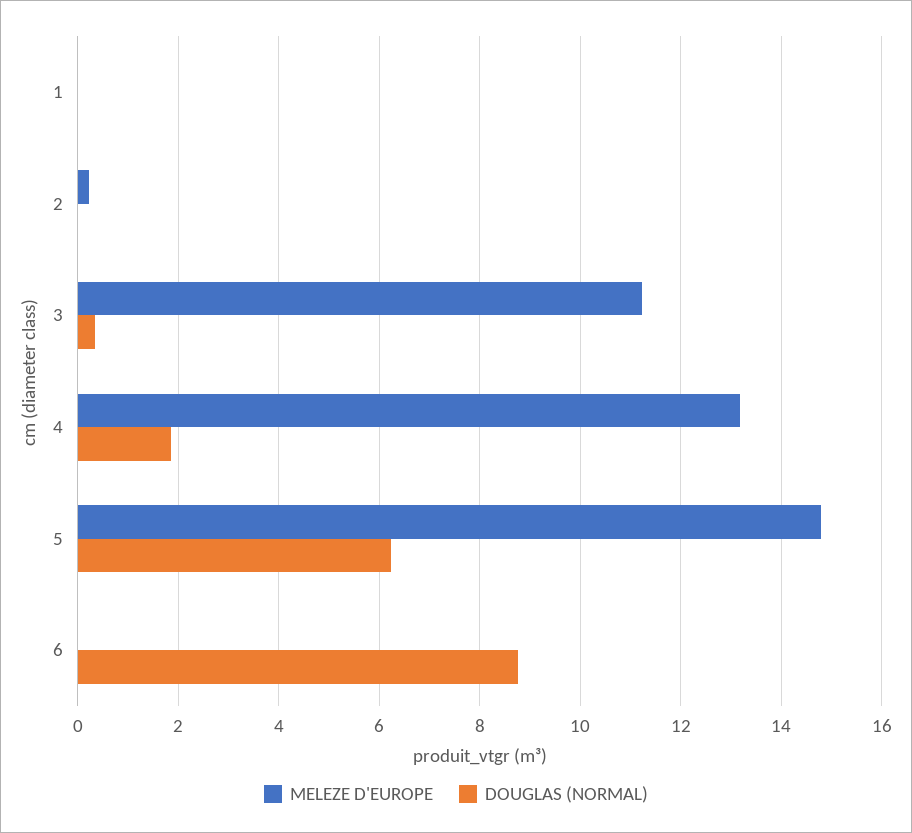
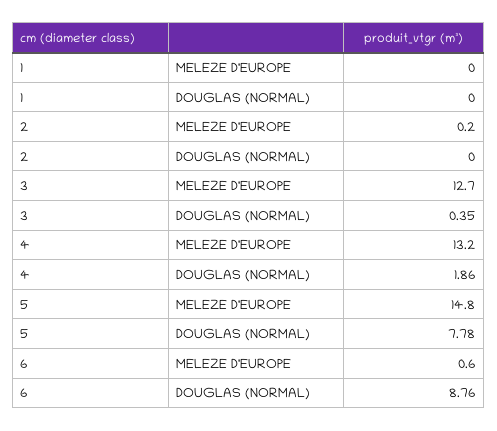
MELEZE D'EUROPE, 3: 11.2 -> 12.7
DOUGLAS (NORMAL), 5: 6.2 -> 7.78
MELEZE D'EUROPE, 6: 0 -> 0.6

